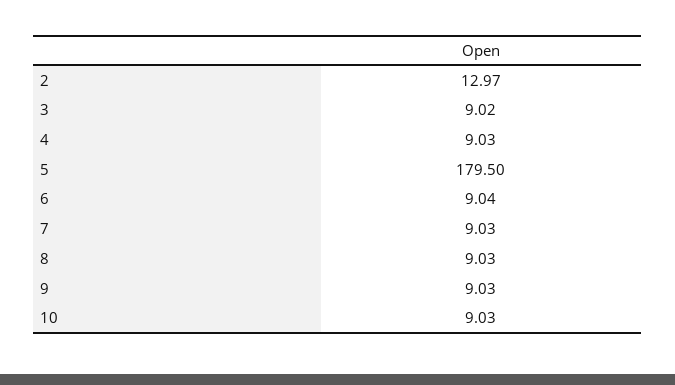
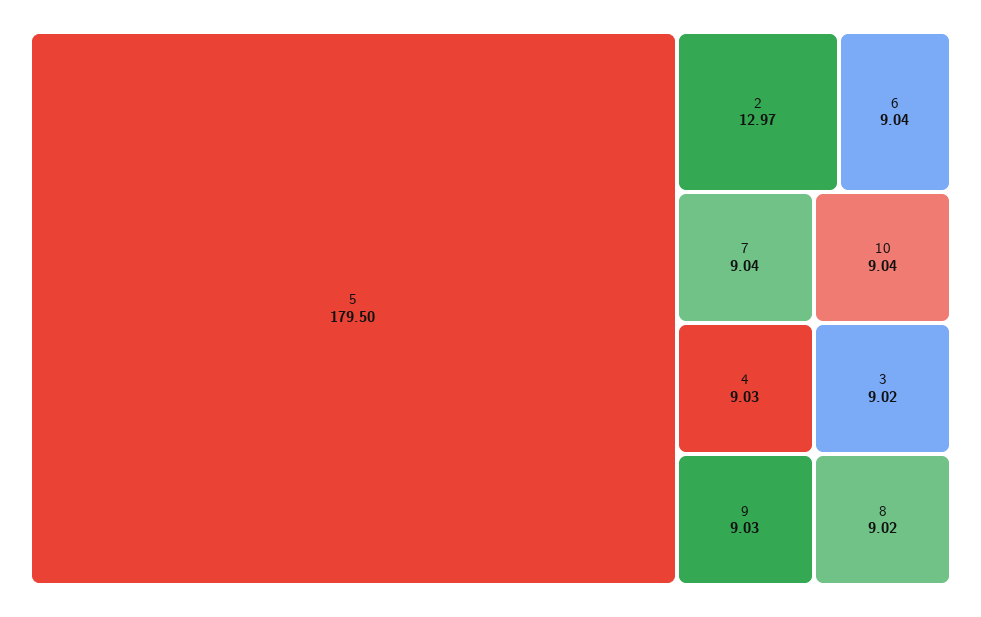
7: 9.03 -> 9.04
8: 9.03 -> 9.02
10: 9.03 -> 9.04

